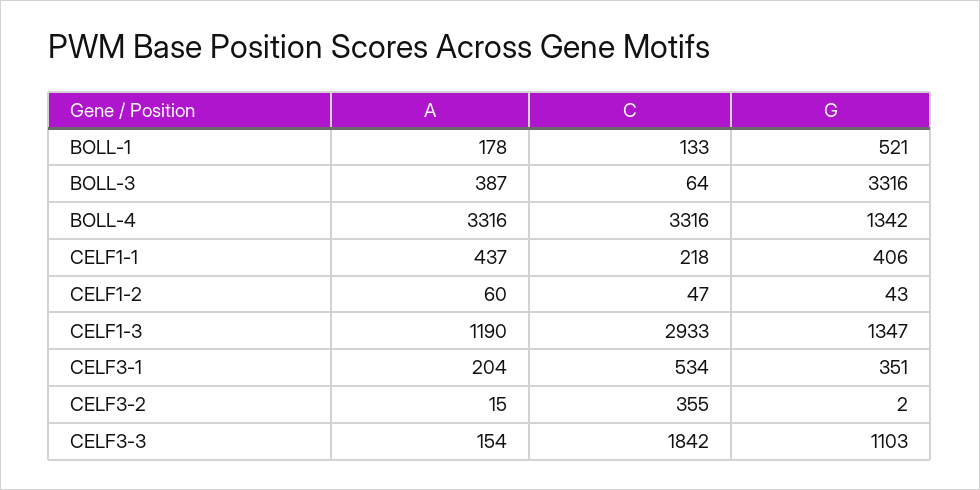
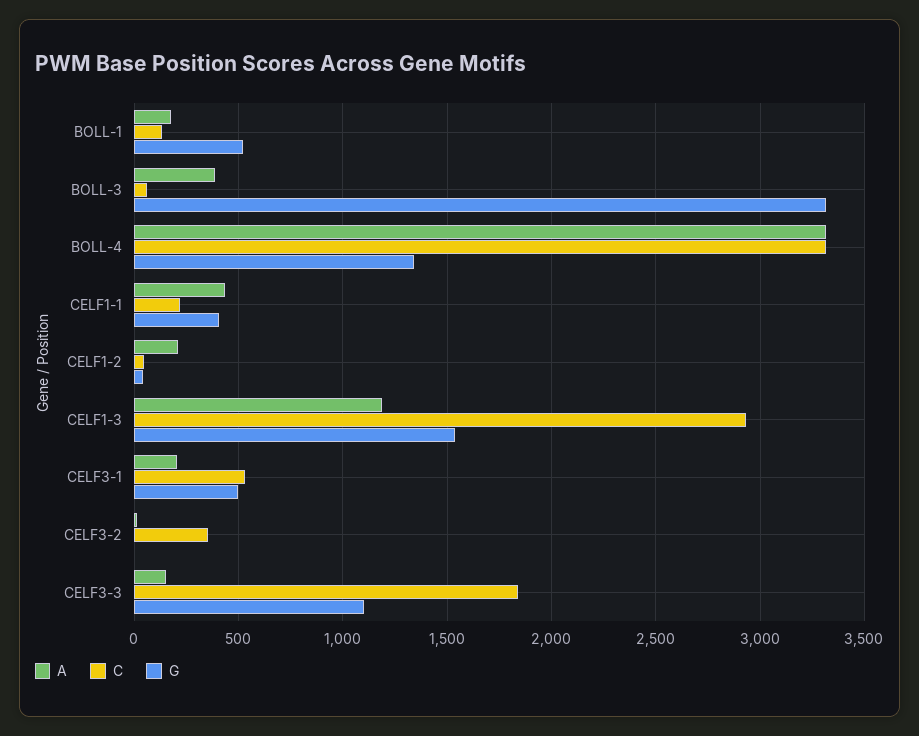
A, CELF1-2: 60 -> 200
G, CELF1-3: 1347 -> 1550
G, CELF3-1: 351 -> 500

